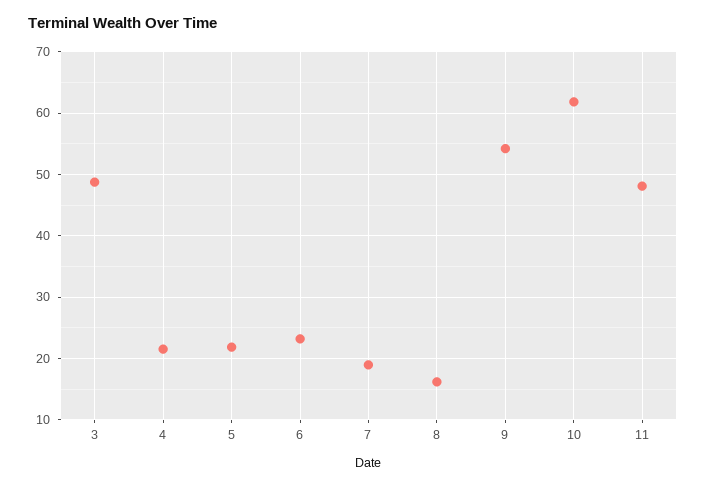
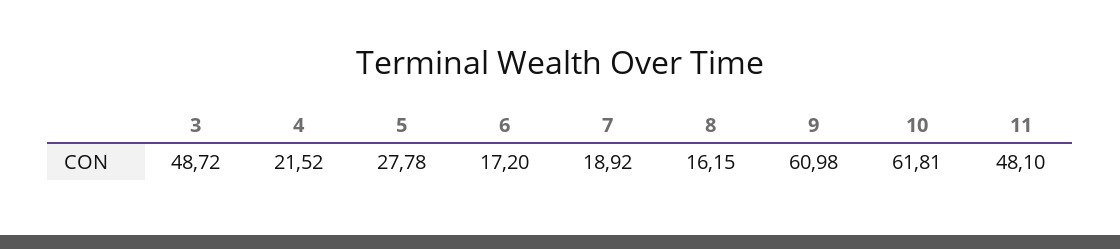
5: 22 -> 27.78
6: 23 -> 17.2
9: 54 -> 60.98

